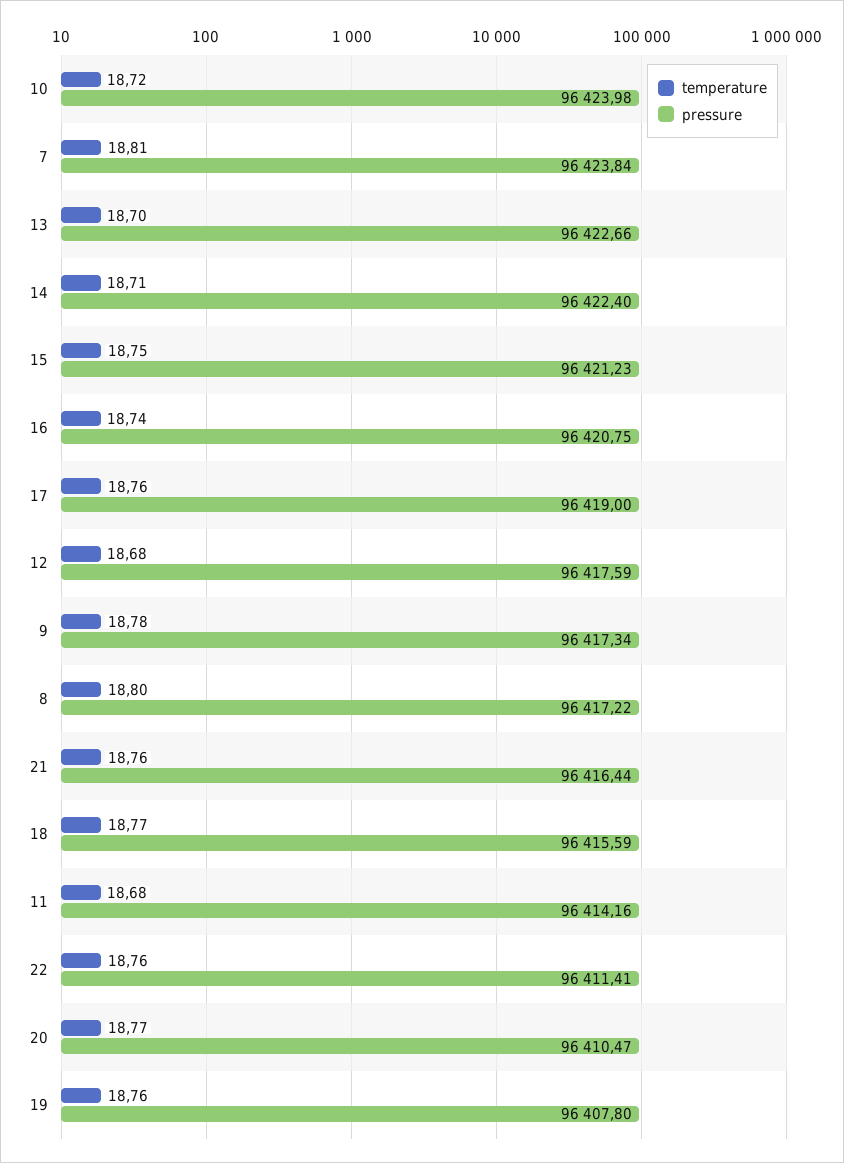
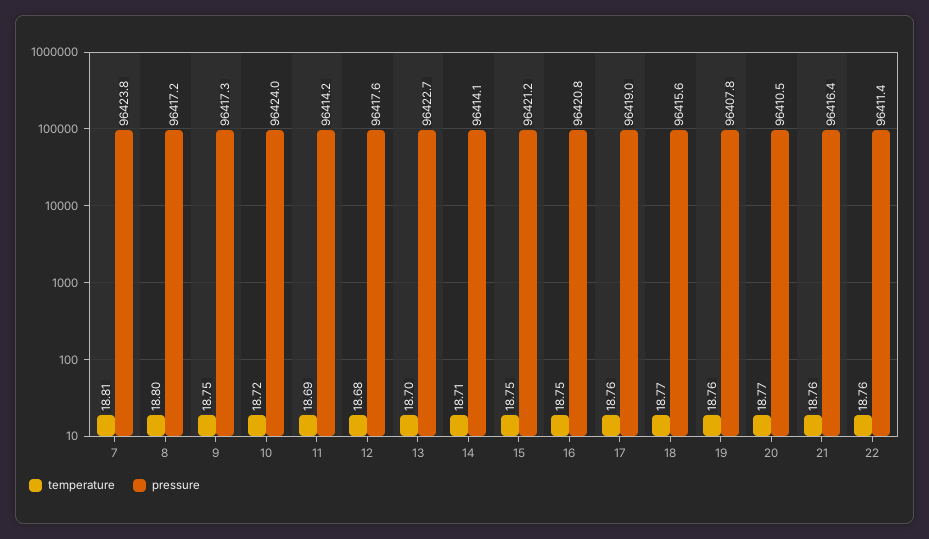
pressure, 14: 96422.4 -> 96414.1
temperature, 16: 18.74 -> 18.75
temperature, 9: 18.78 -> 18.75
temperature, 11: 18.68 -> 18.69

